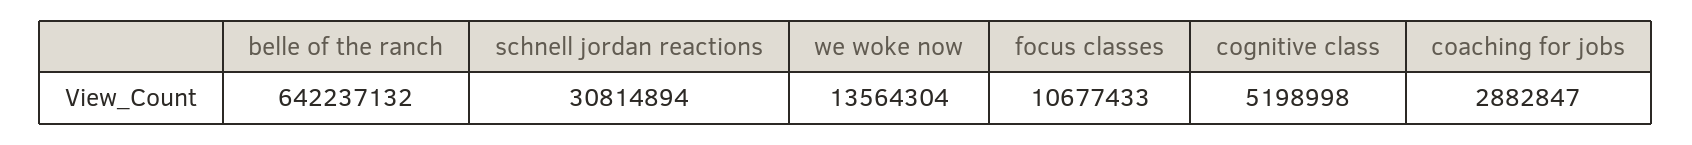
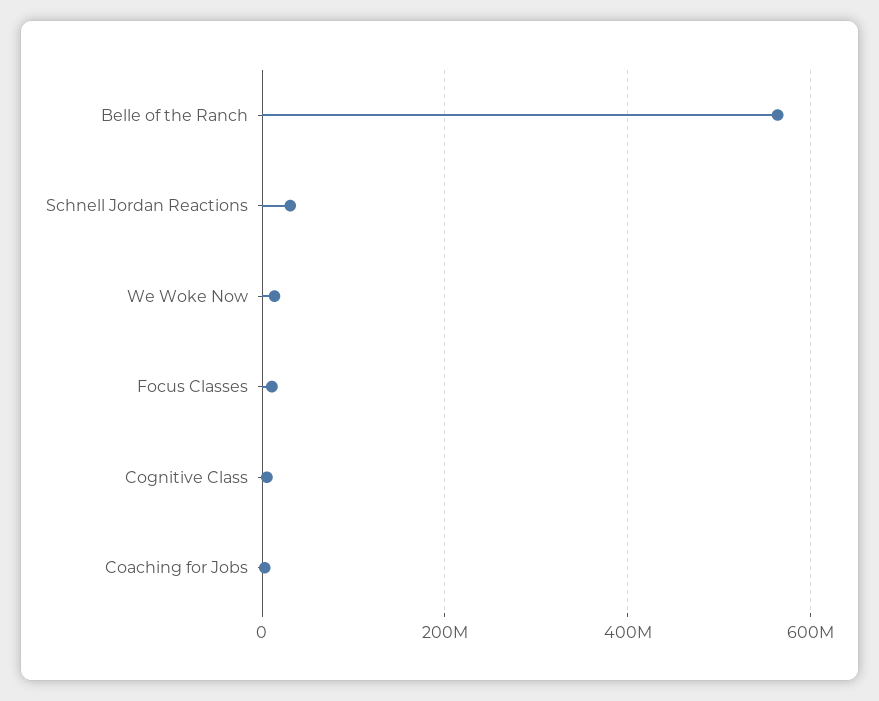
belle of the ranch: 642237132 -> 560000000

